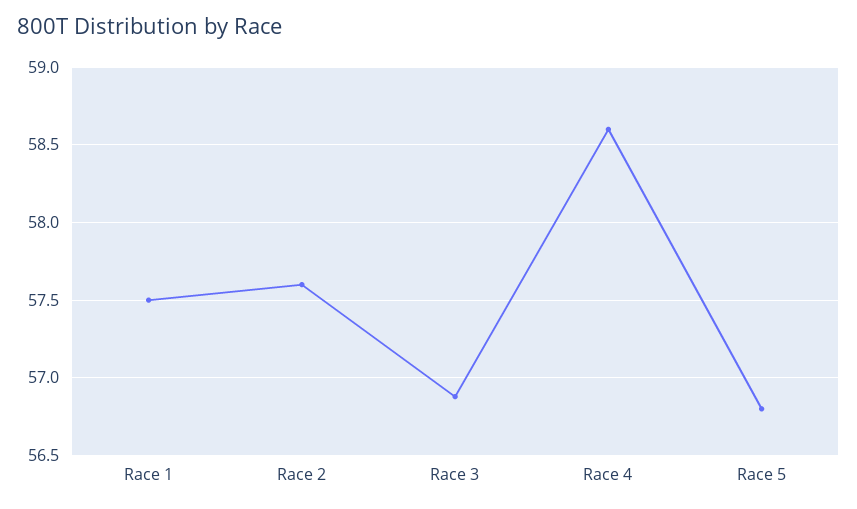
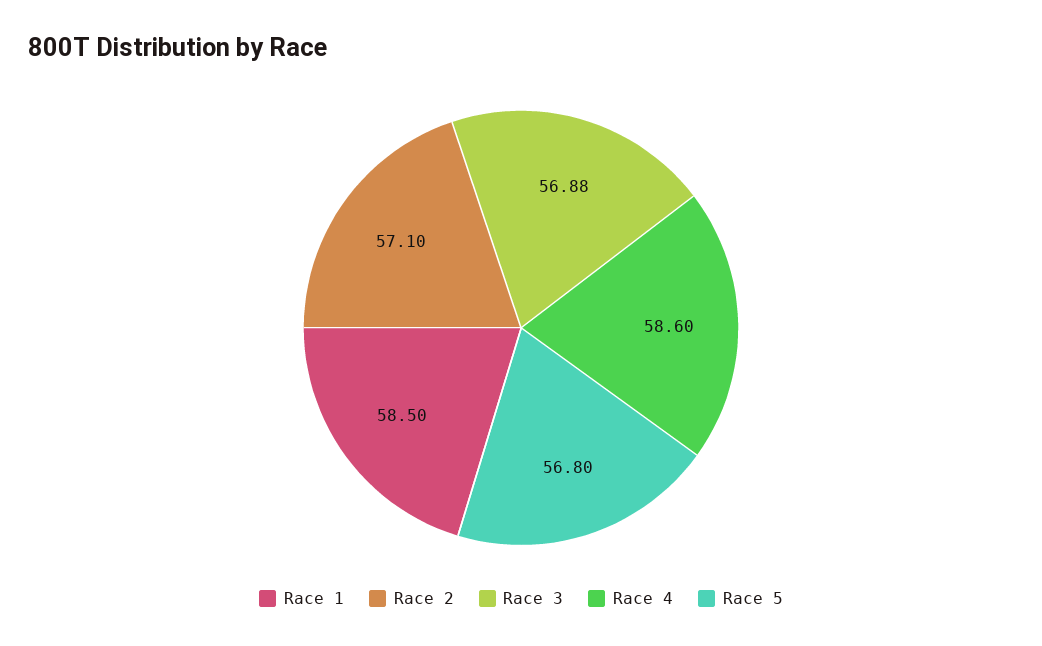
Race 1: 57.5 -> 58.5
Race 2: 57.6 -> 57.1

